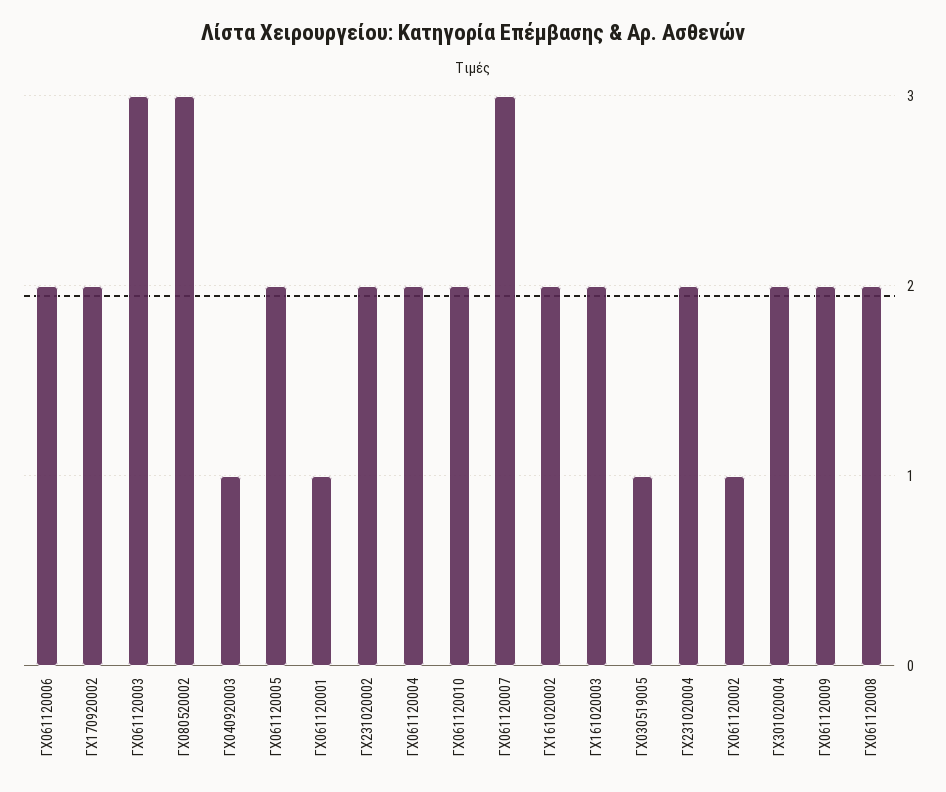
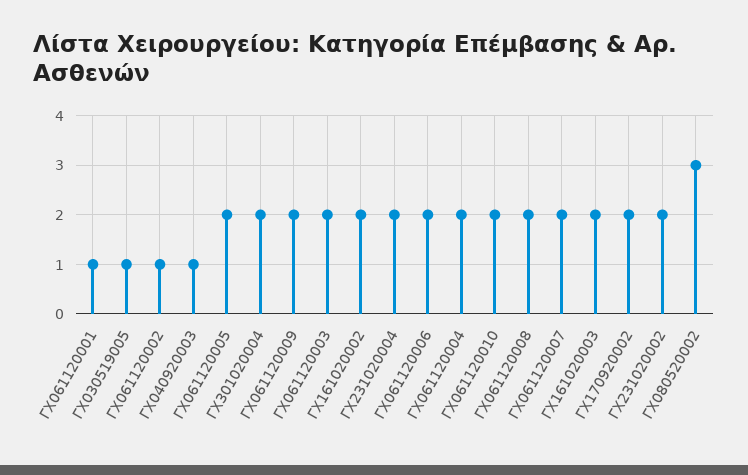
ΓΧ061120003: 3 -> 2
ΓΧ061120007: 3 -> 2

